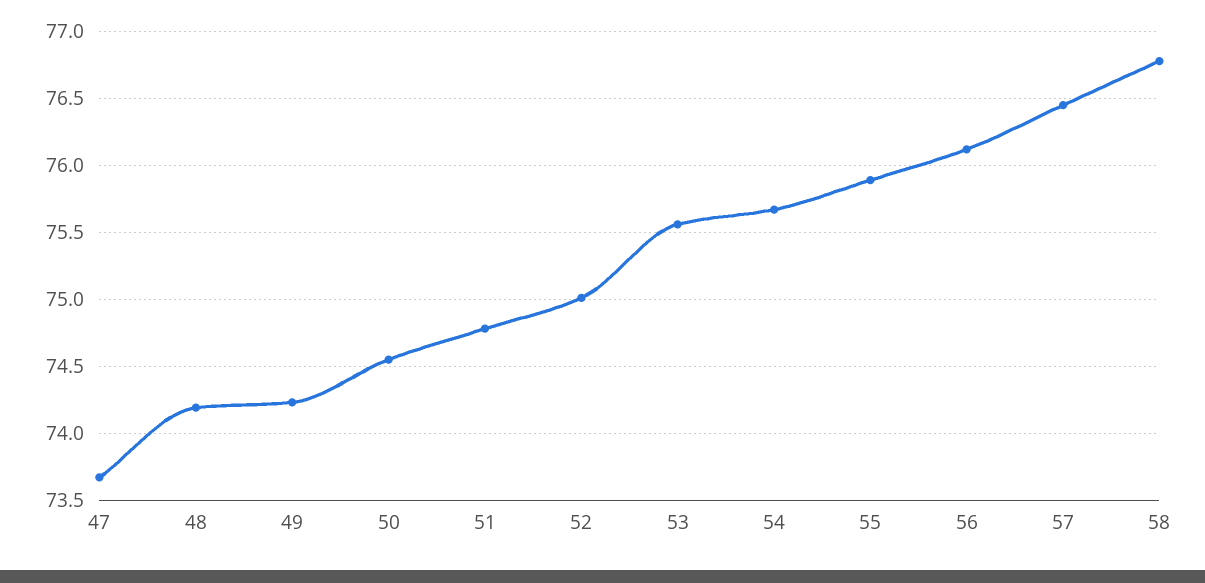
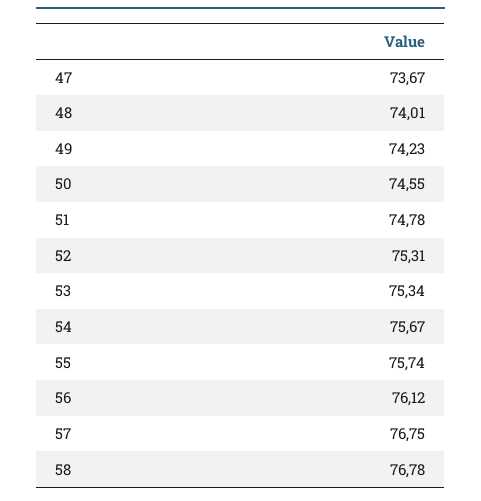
48: 74.2 -> 74.01
52: 75 -> 75.31
53: 75.55 -> 75.34
55: 75.9 -> 75.74
57: 76.45 -> 76.75

